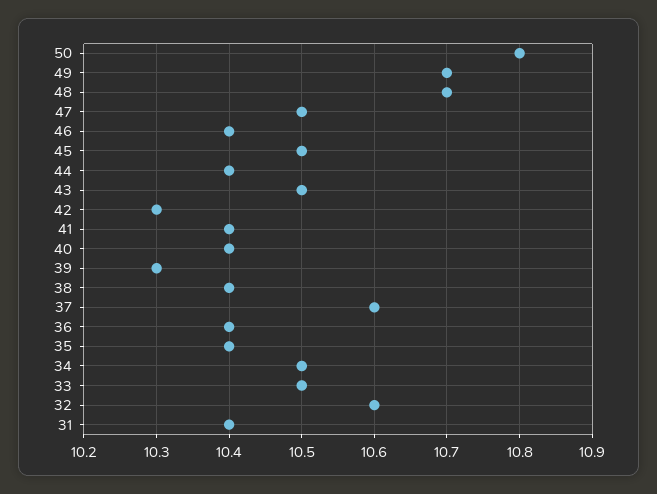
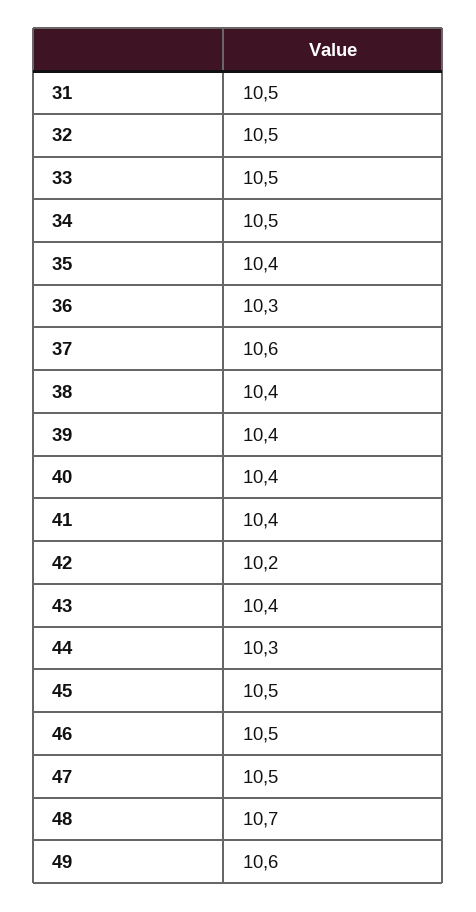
50: 10.8 -> none
49: 10.7 -> 10.6
46: 10.4 -> 10.5
44: 10.4 -> 10.3
43: 10.5 -> 10.4
42: 10.3 -> 10.2
39: 10.3 -> 10.4
36: 10.4 -> 10.3
32: 10.6 -> 10.5
31: 10.4 -> 10.5

